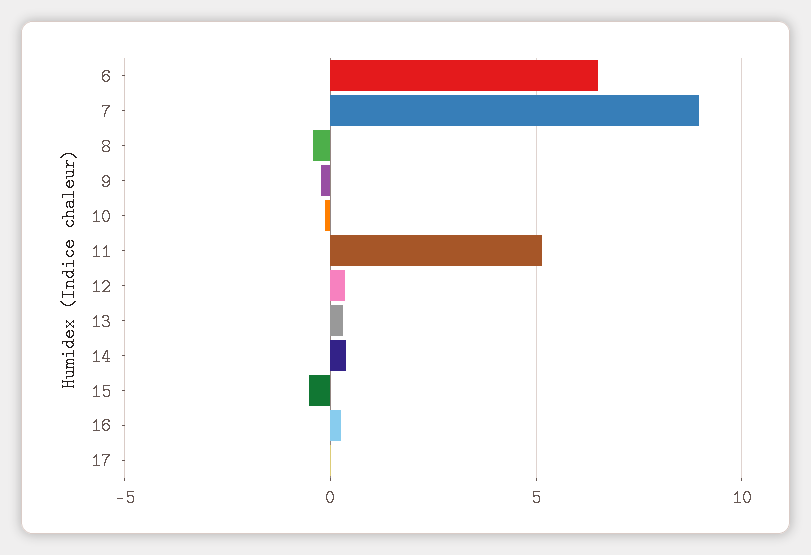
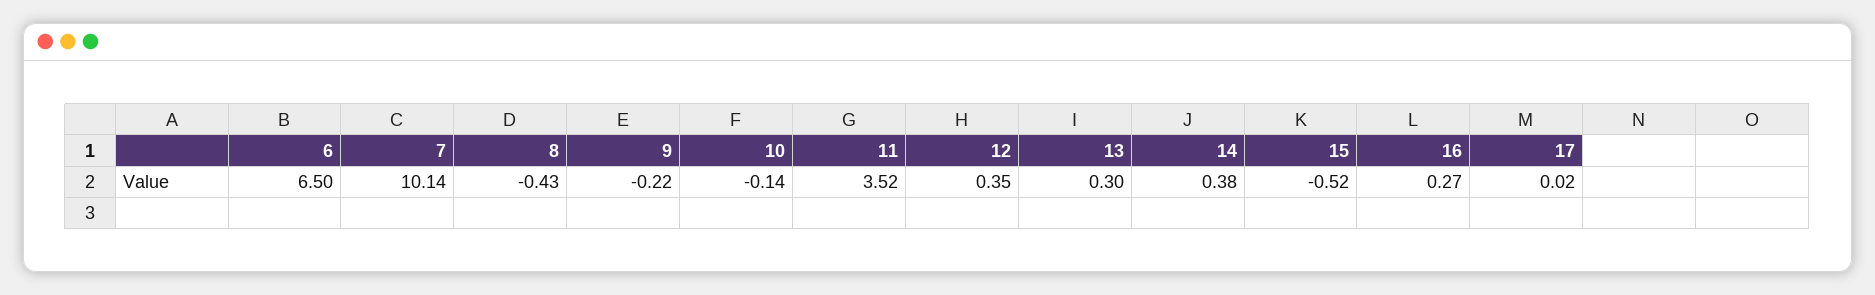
7: 9 -> 10.14
11: 5 -> 3.52

